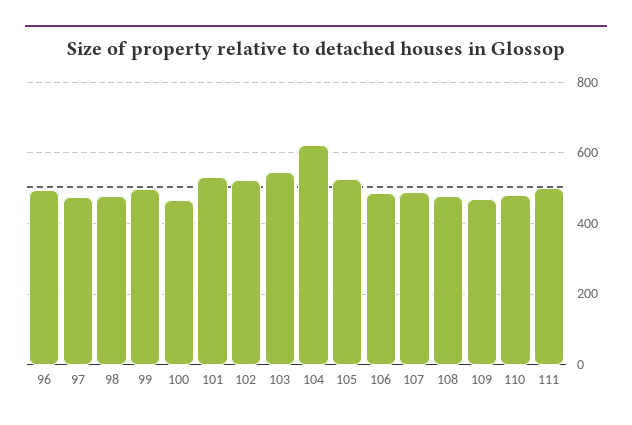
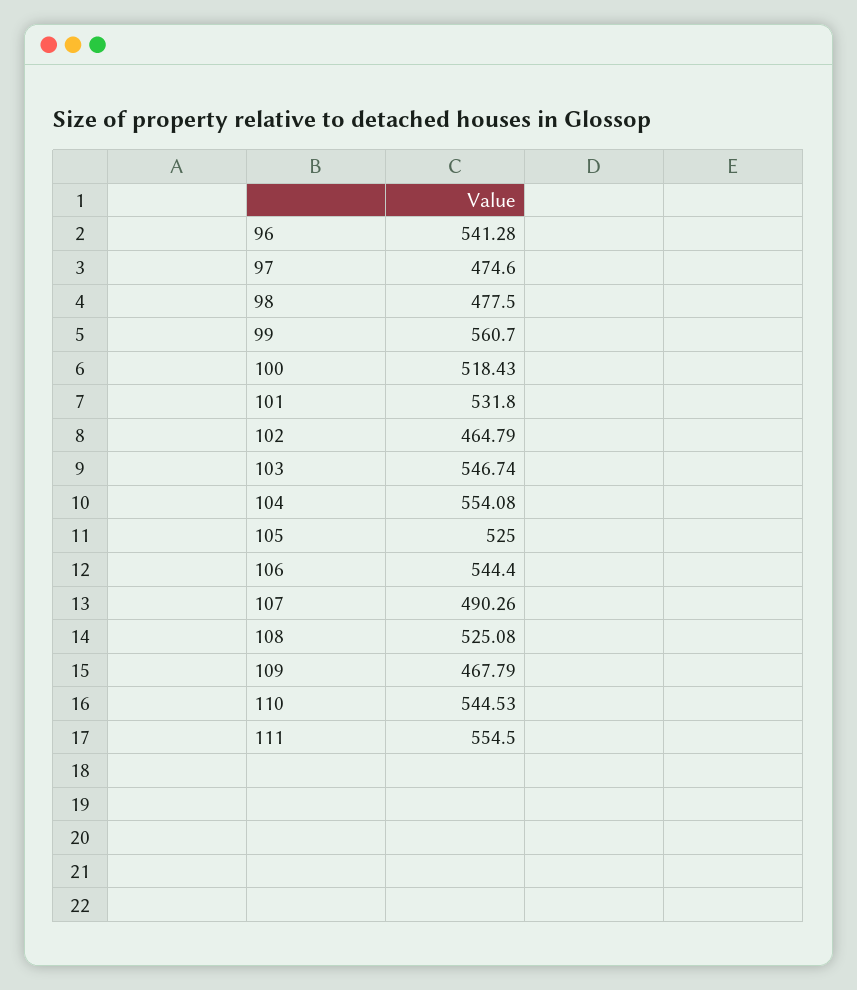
96: 500 -> 541.28
99: 500 -> 560.7
100: 460 -> 518.43
102: 520 -> 464.79
104: 620 -> 554.08
106: 480 -> 544.4
108: 480 -> 525.08
110: 480 -> 544.53
111: 500 -> 554.5

